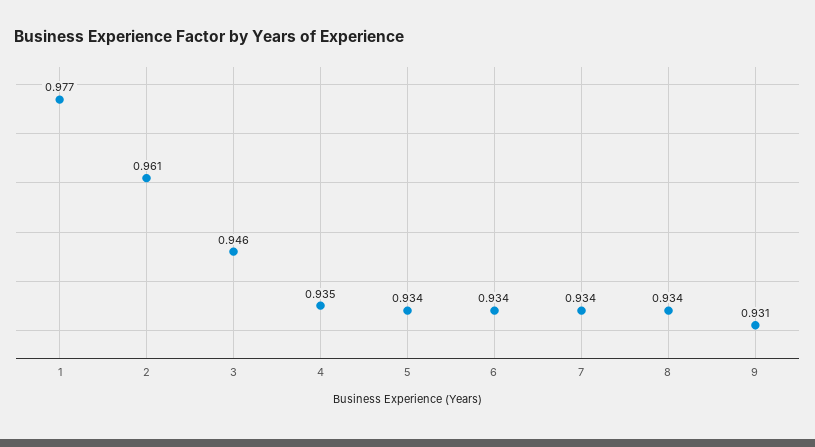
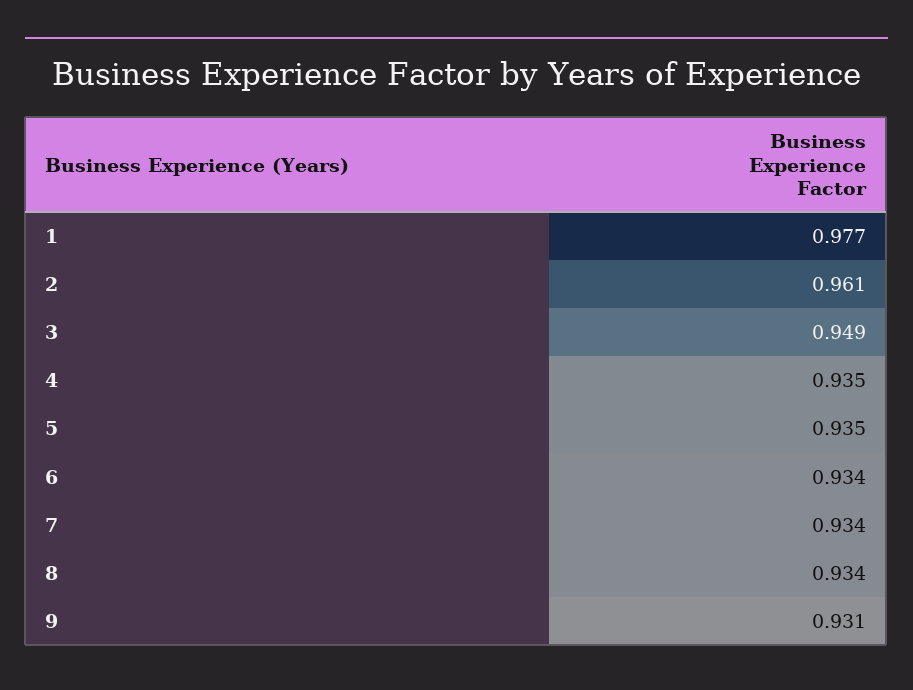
3: 0.946 -> 0.949
5: 0.934 -> 0.935

